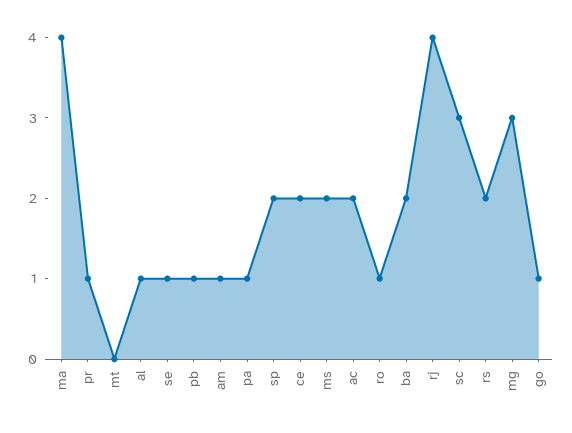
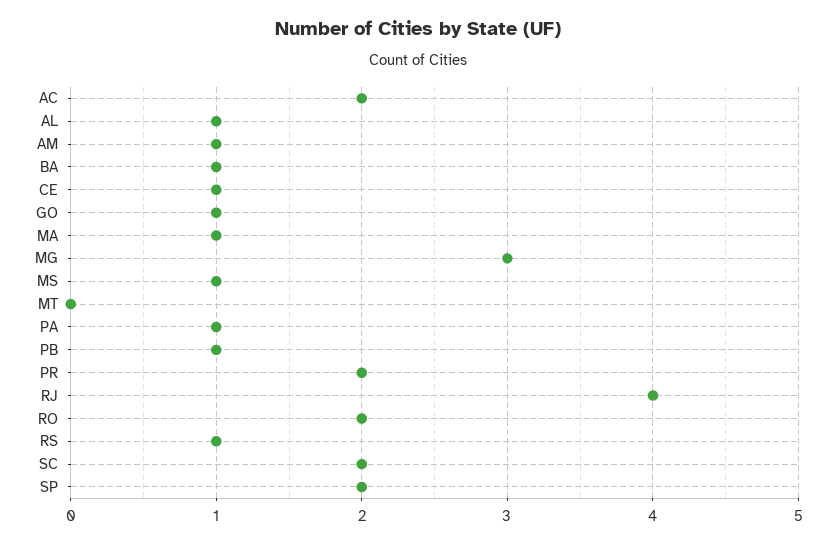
ma: 4 -> 1
pr: 1 -> 2
se: 1 -> none
ce: 2 -> 1
ms: 2 -> 1
ro: 1 -> 2
ba: 2 -> 1
sc: 3 -> 2
rs: 2 -> 1

